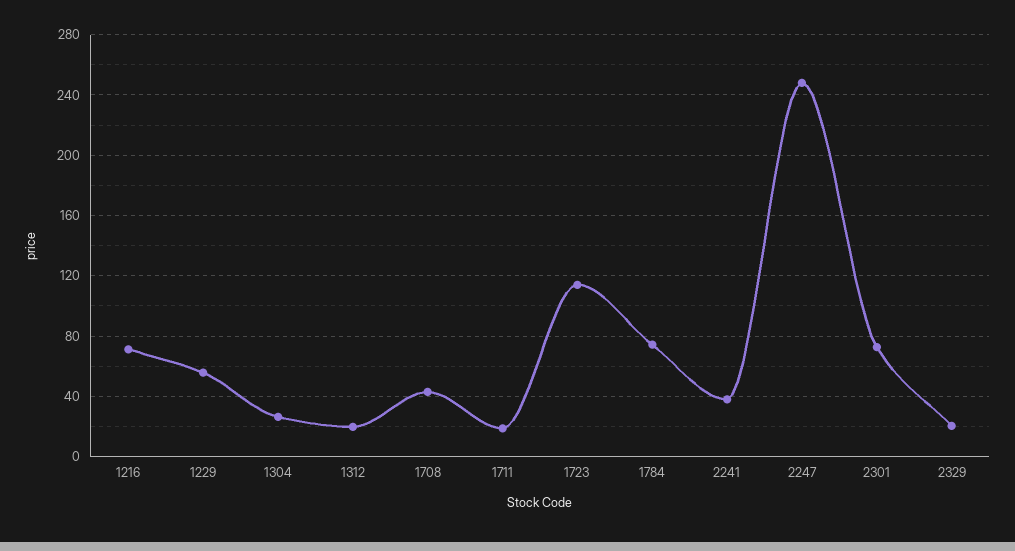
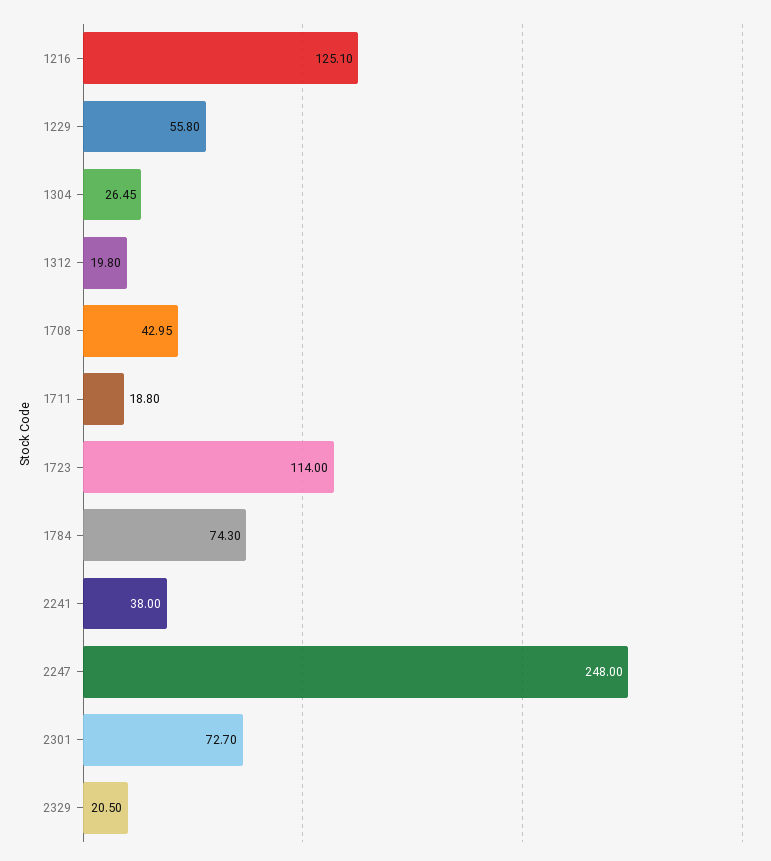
1216: 70 -> 125.1

